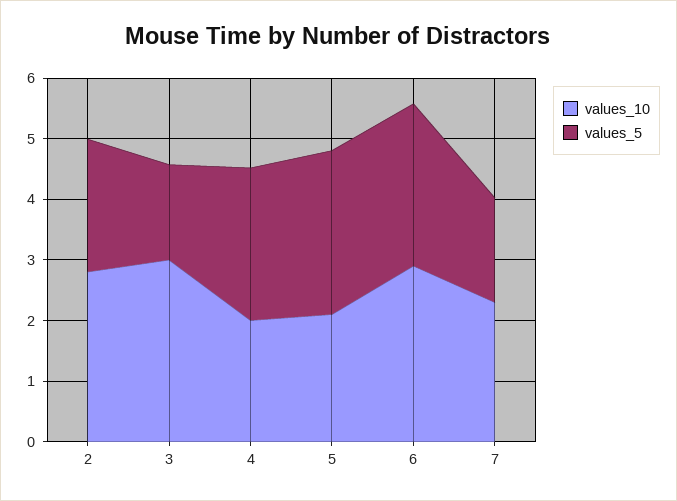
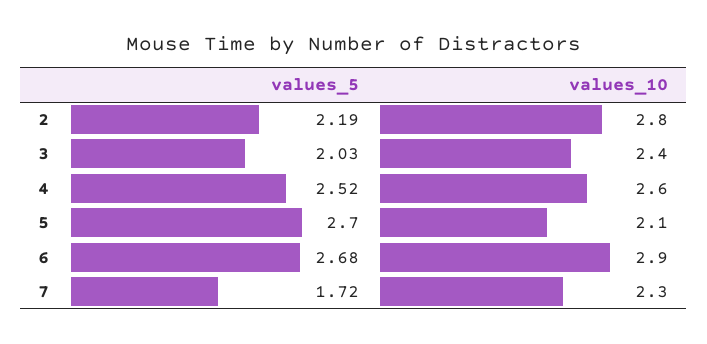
values_10, 3: 3 -> 2.4
values_5, 3: 1.6 -> 2.03
values_10, 4: 2 -> 2.6

